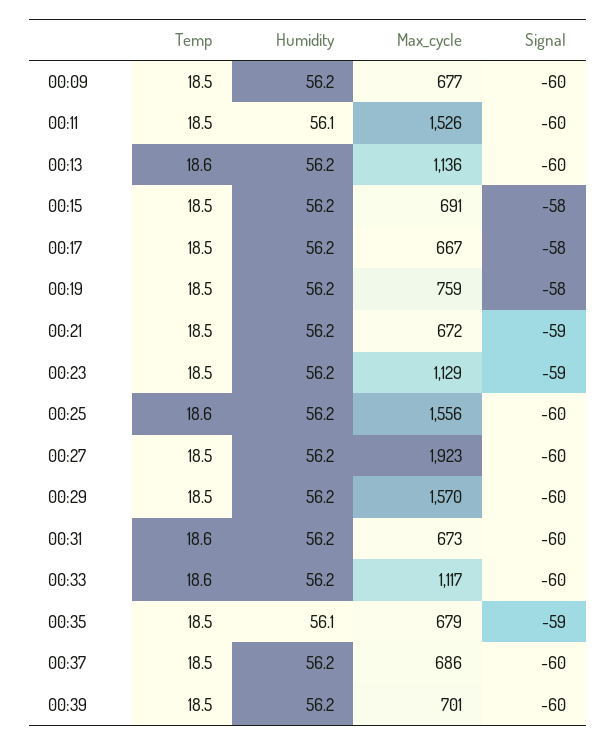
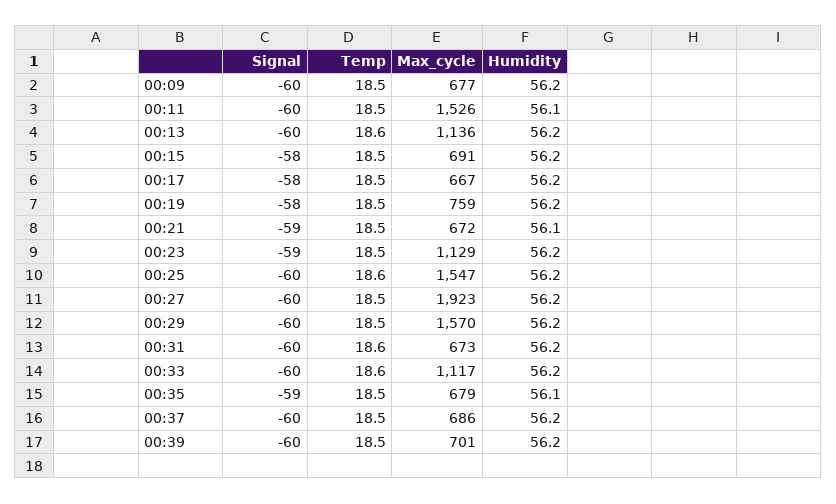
Humidity, 00:21: 56.2 -> 56.1
Max_cycle, 00:25: 1556 -> 1547

